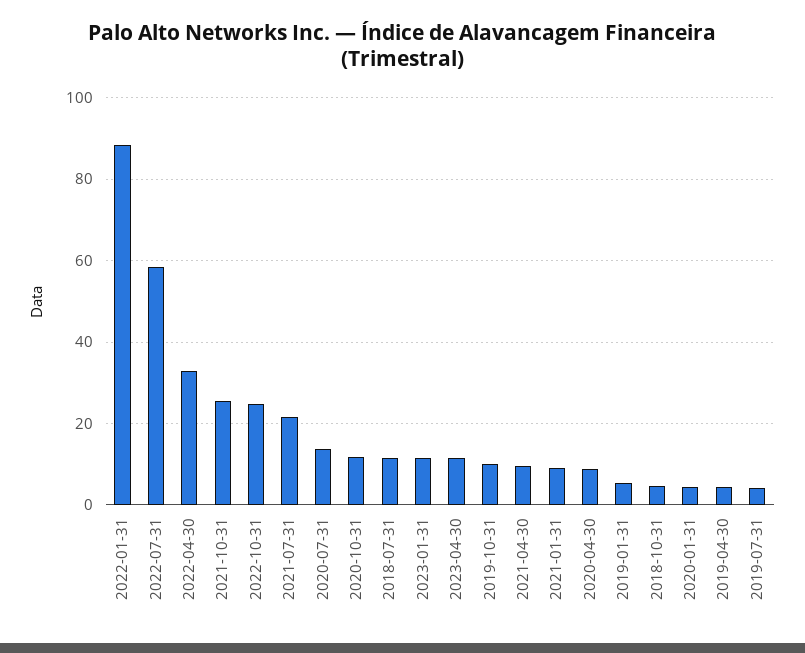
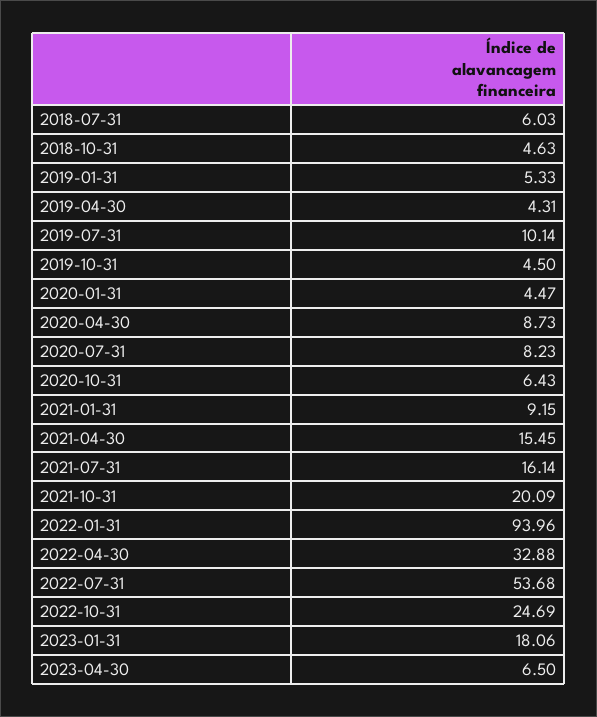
2022-01-31: 88 -> 93.96
2022-07-31: 58 -> 53.68
2021-10-31: 26 -> 20.09
2021-07-31: 22 -> 16.14
2020-07-31: 14 -> 8.23
2020-10-31: 12 -> 6.43
2018-07-31: 12 -> 6.03
2023-01-31: 12 -> 18.06
2023-04-30: 12 -> 6.5
2019-10-31: 10 -> 4.5
2021-04-30: 10 -> 15.45
2019-07-31: 4 -> 10.14

